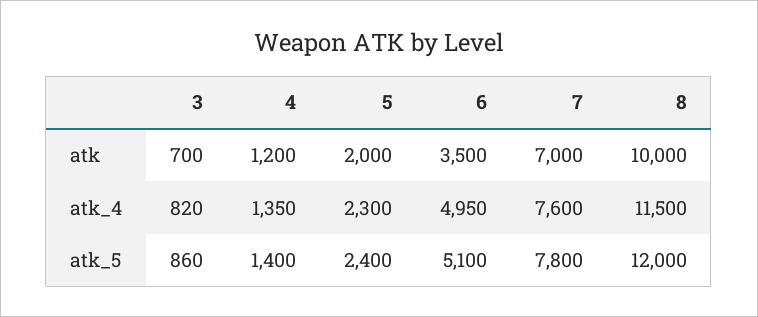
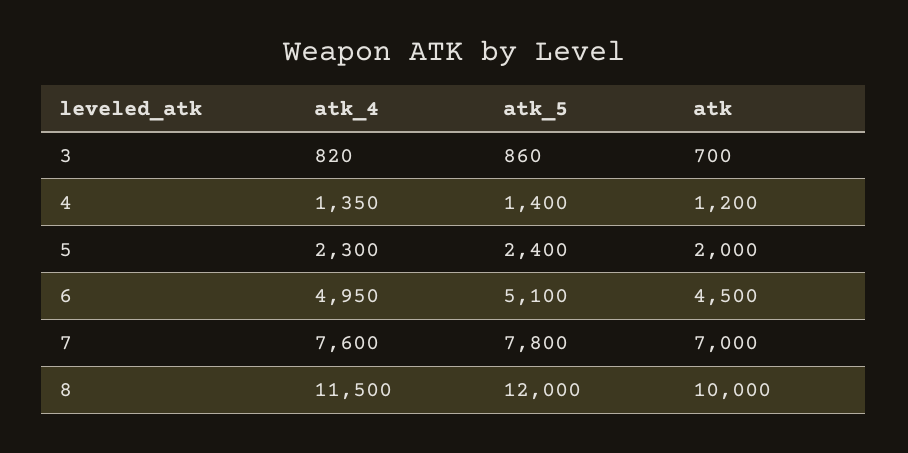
6, atk: 3500 -> 4500

